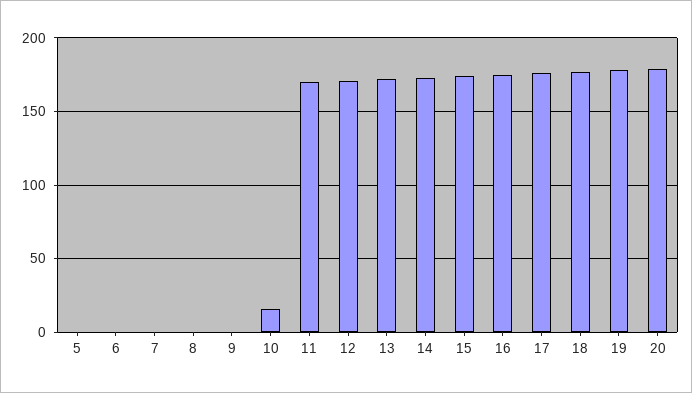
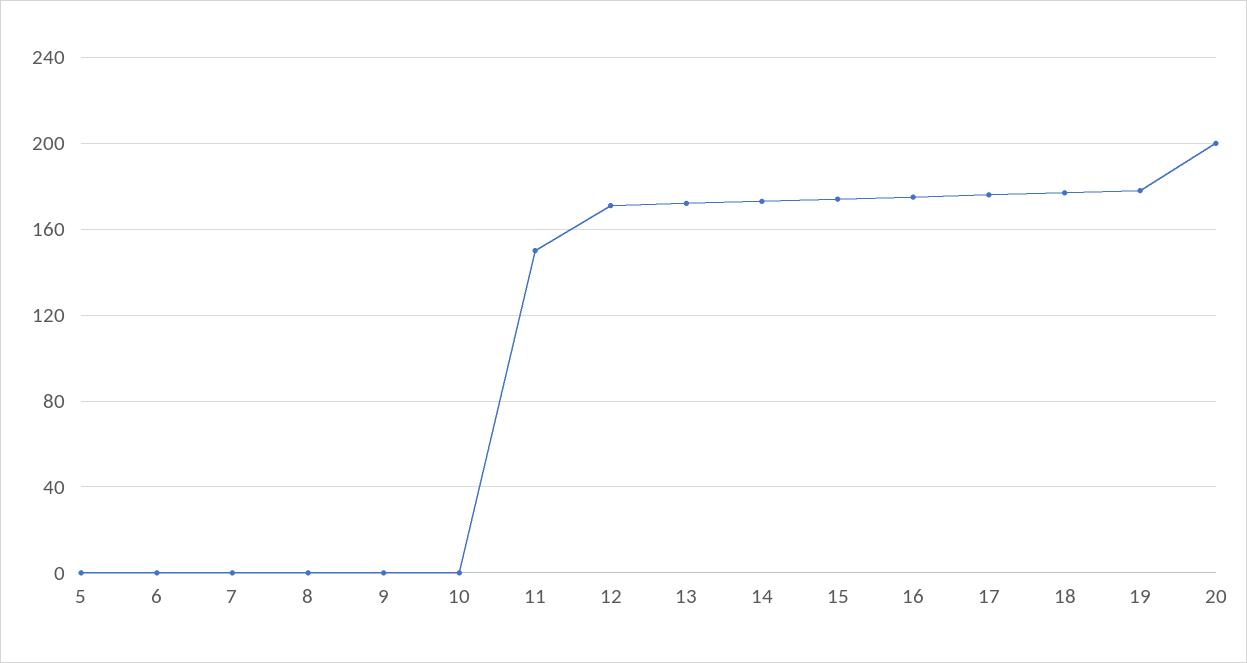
10: 15 -> 0
11: 170 -> 150
20: 180 -> 200

